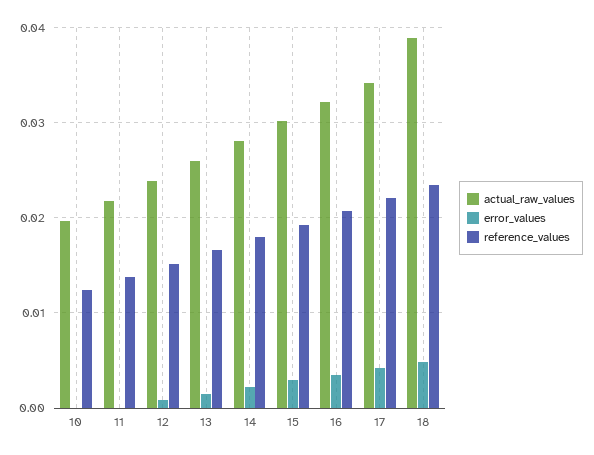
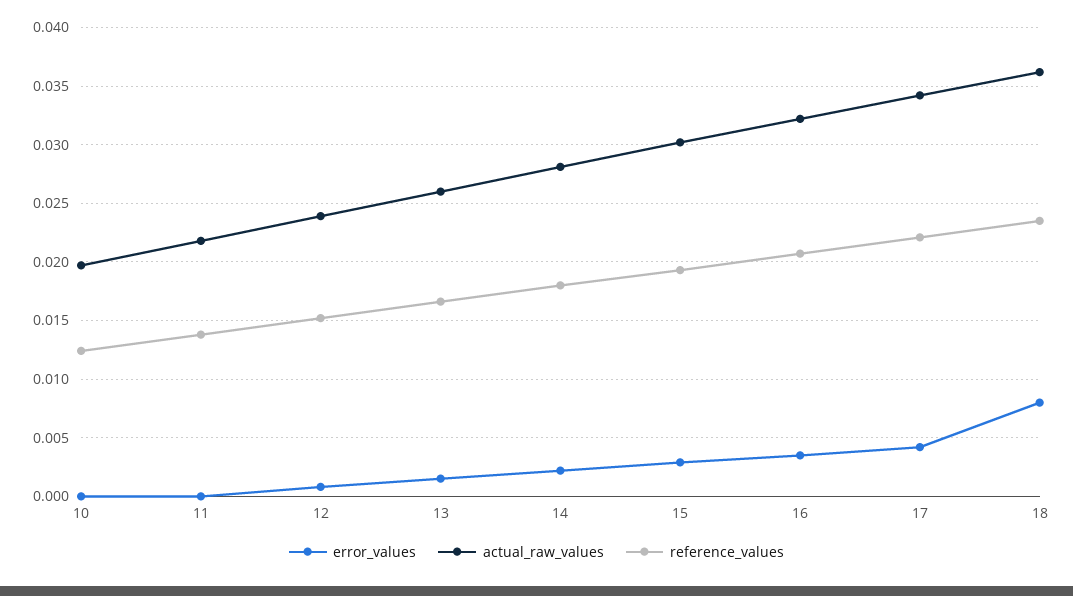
actual_raw_values, 18: 0.039 -> 0.036
error_values, 18: 0.005 -> 0.008

